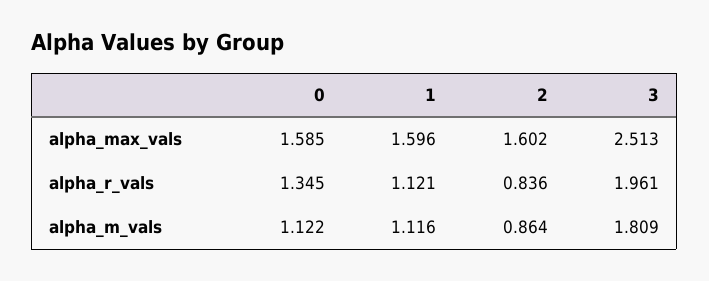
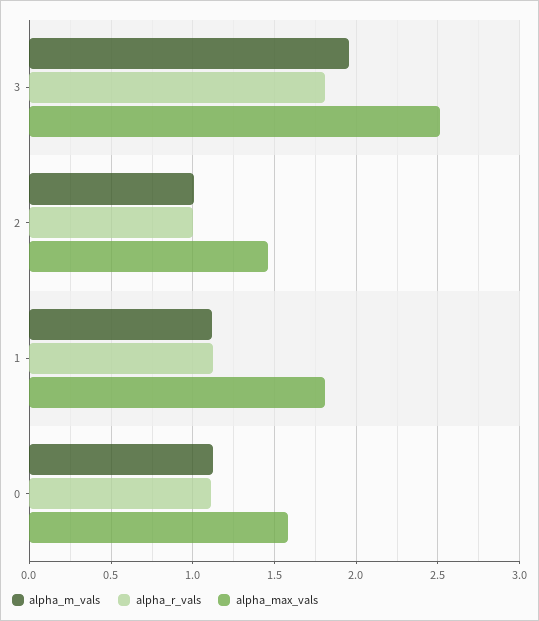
alpha_max_vals, 1: 1.596 -> 1.8
alpha_max_vals, 2: 1.602 -> 1.45
alpha_r_vals, 0: 1.345 -> 1.1
alpha_r_vals, 2: 0.836 -> 1
alpha_r_vals, 3: 1.961 -> 1.8
alpha_m_vals, 2: 0.864 -> 1
alpha_m_vals, 3: 1.809 -> 1.95

